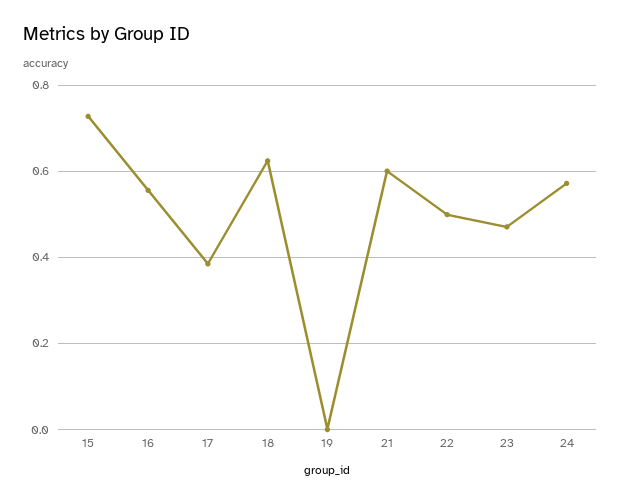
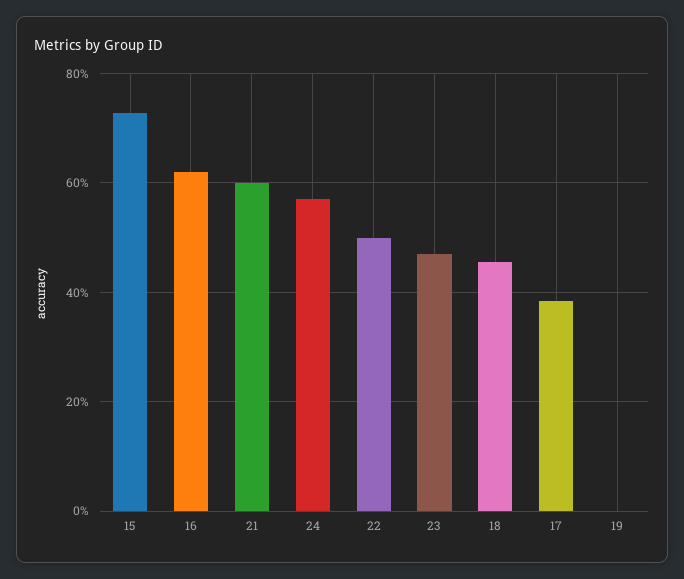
16: 0.56 -> 0.62
18: 0.62 -> 0.46

